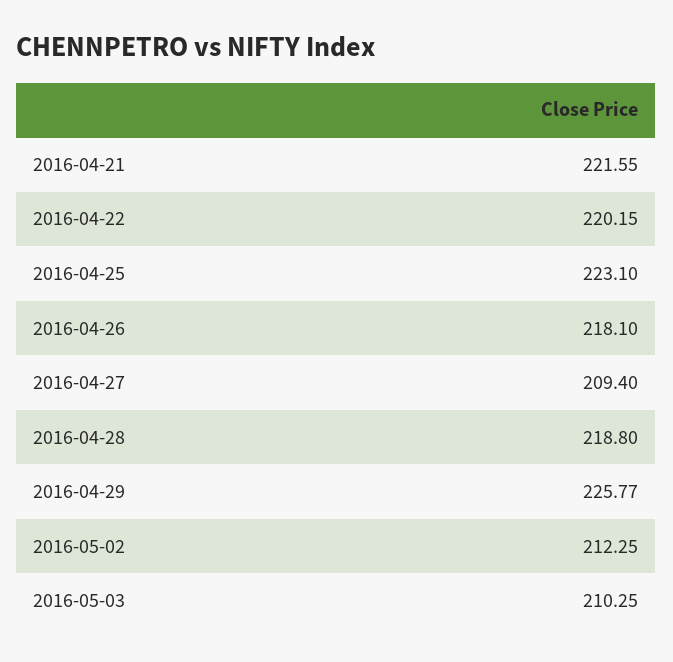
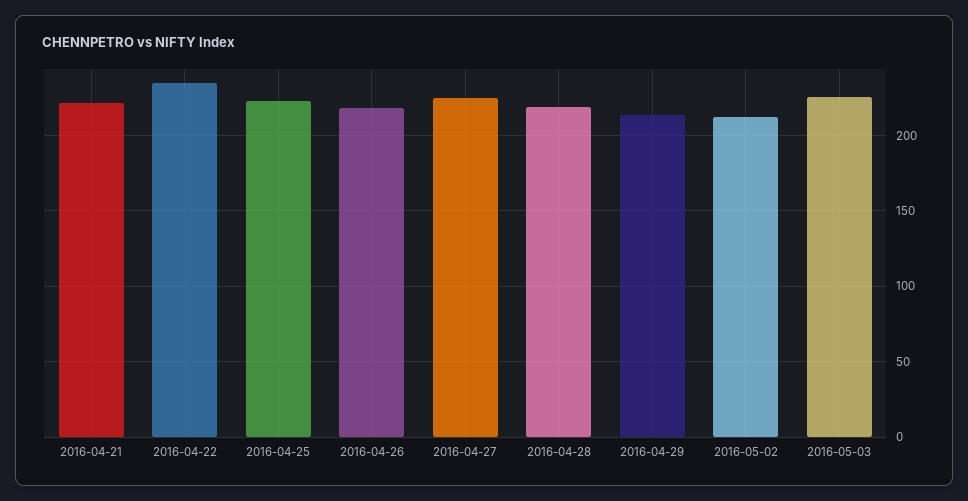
2016-04-22: 220.15 -> 235
2016-04-27: 209.4 -> 225
2016-04-29: 225.77 -> 215
2016-05-03: 210.25 -> 225

